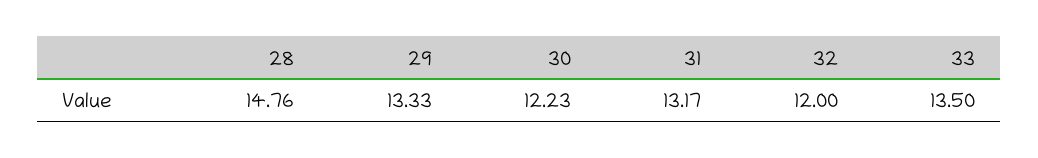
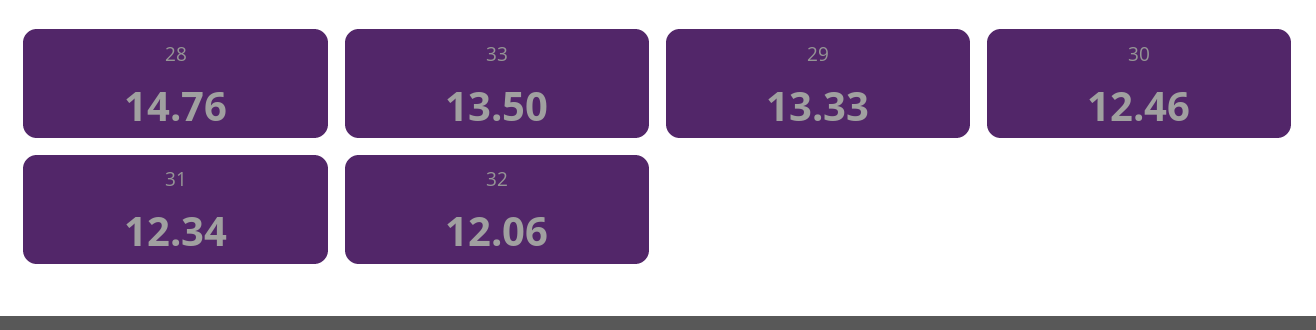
30: 12.23 -> 12.46
31: 13.17 -> 12.34
32: 12 -> 12.06

